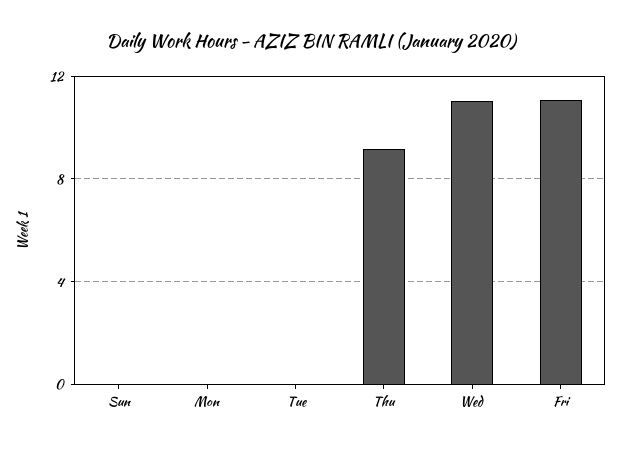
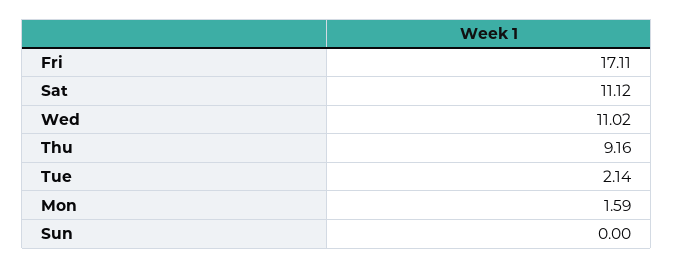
Mon: 0 -> 1.59
Tue: 0 -> 2.14
Fri: 11 -> 17.11
Sat: none -> 11.12

